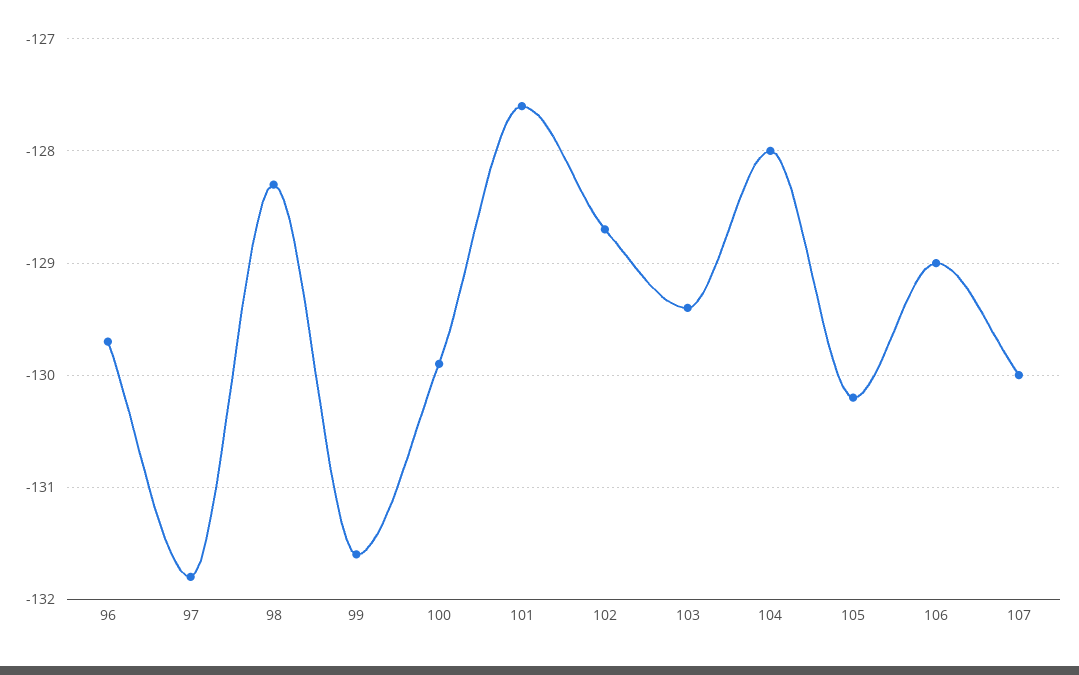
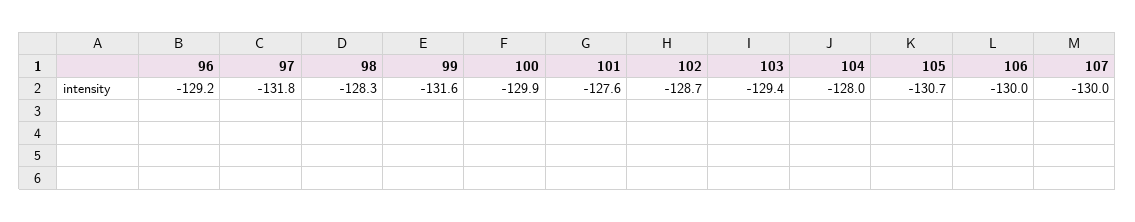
96: -129.7 -> -129.2
105: -130.2 -> -130.7
106: -129 -> -130

